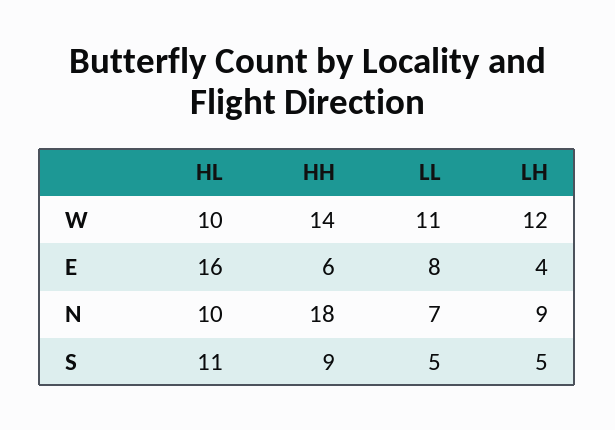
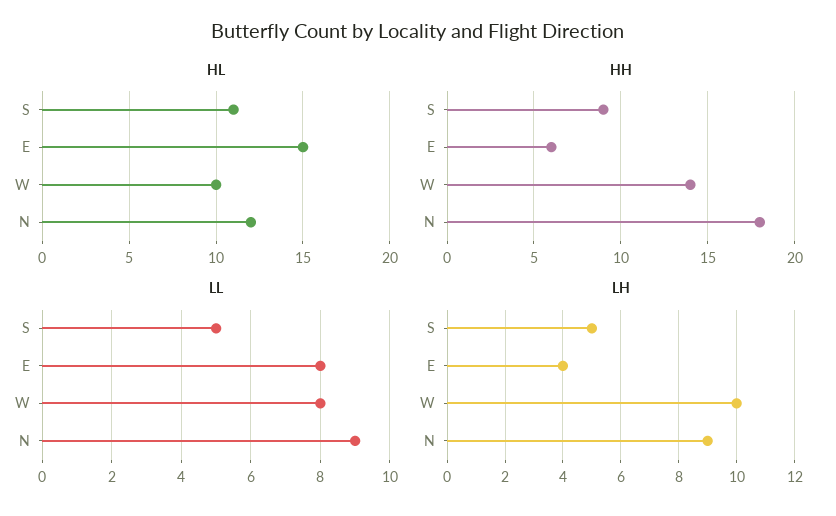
LL, W: 11 -> 8
LH, W: 12 -> 10
HL, E: 16 -> 15
HL, N: 10 -> 12
LL, N: 7 -> 9

